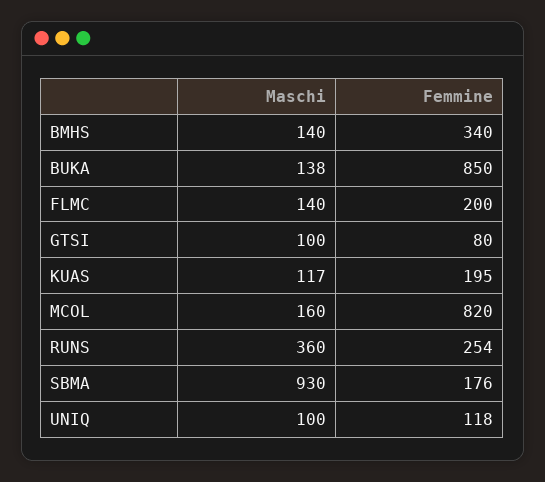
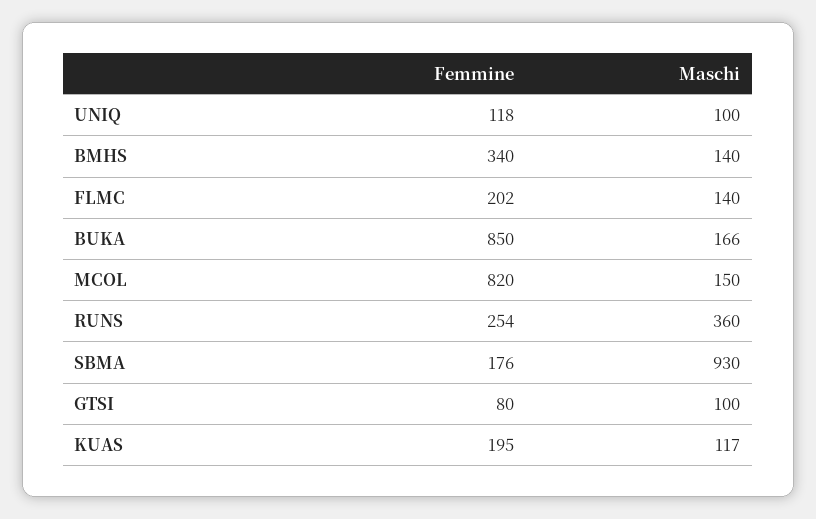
Maschi, BUKA: 138 -> 166
Femmine, FLMC: 200 -> 202
Maschi, MCOL: 160 -> 150

